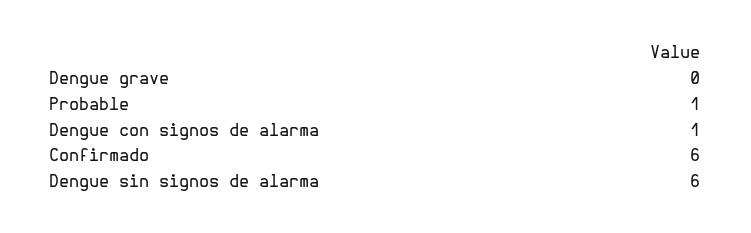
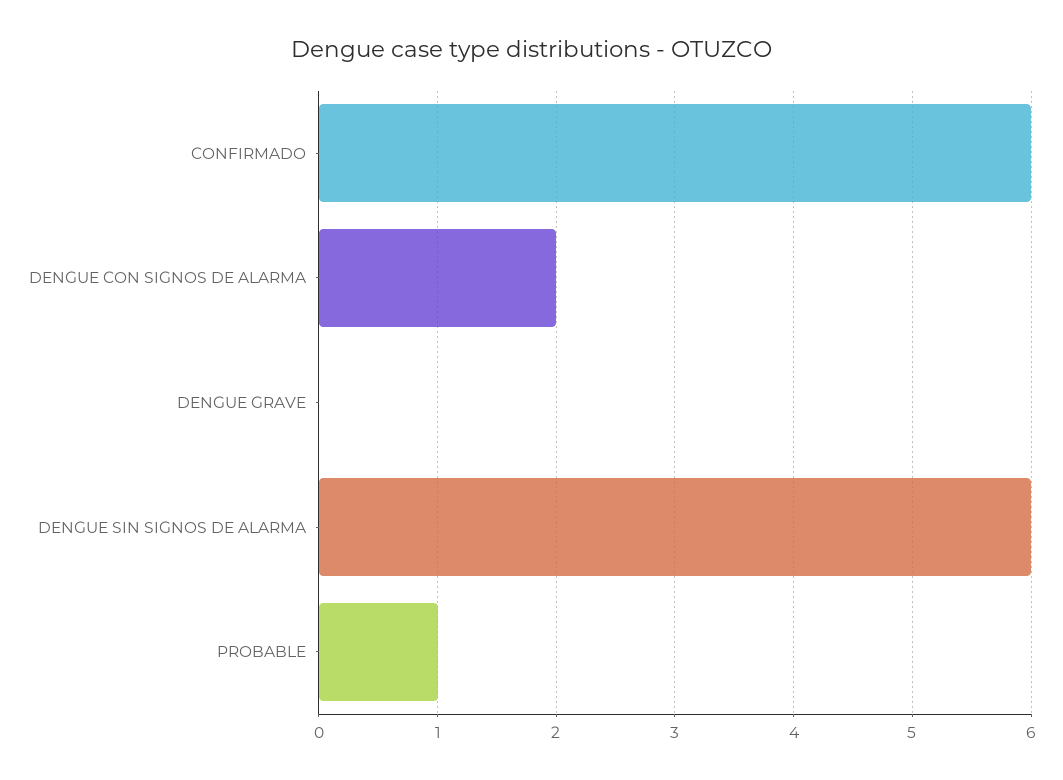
Dengue con signos de alarma: 1 -> 2

